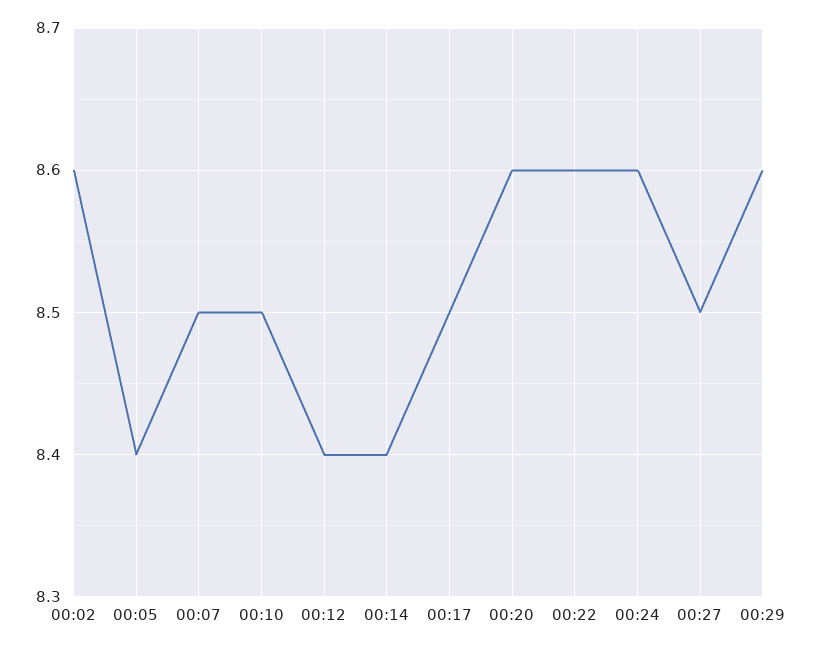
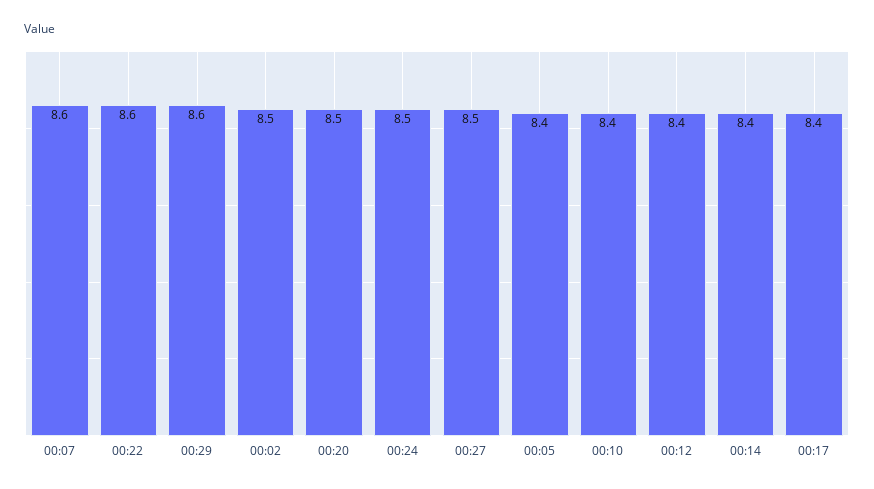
00:02: 8.6 -> 8.5
00:07: 8.5 -> 8.6
00:10: 8.5 -> 8.4
00:17: 8.5 -> 8.4
00:20: 8.6 -> 8.5
00:24: 8.6 -> 8.5

